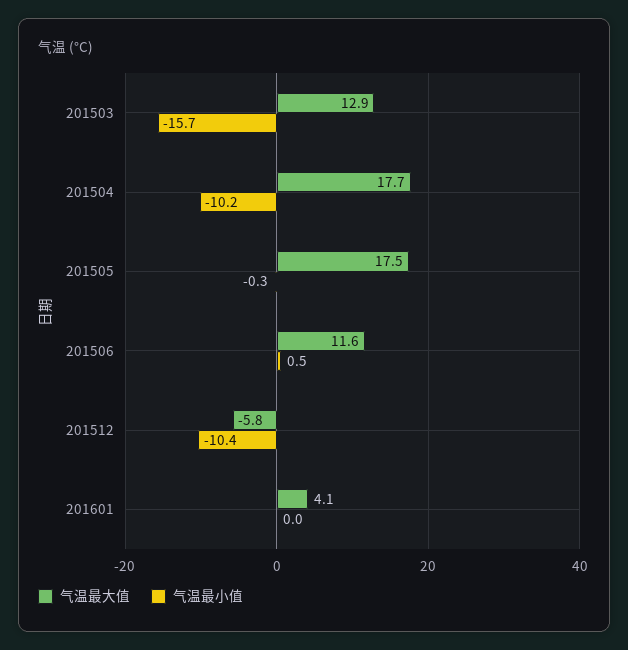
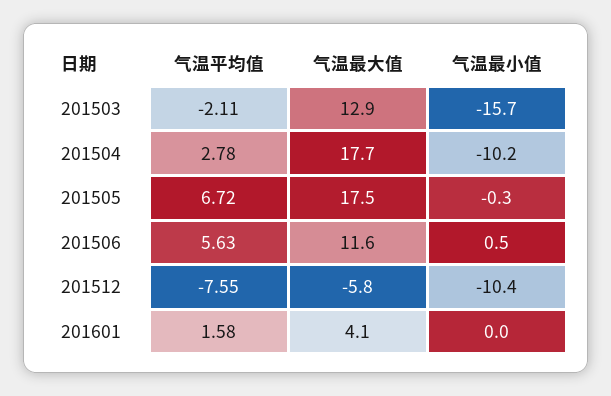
气温平均值, 201503: none -> -2.11
气温平均值, 201504: none -> 2.78
气温平均值, 201505: none -> 6.72
气温平均值, 201506: none -> 5.63
气温平均值, 201512: none -> -7.55
气温平均值, 201601: none -> 1.58

